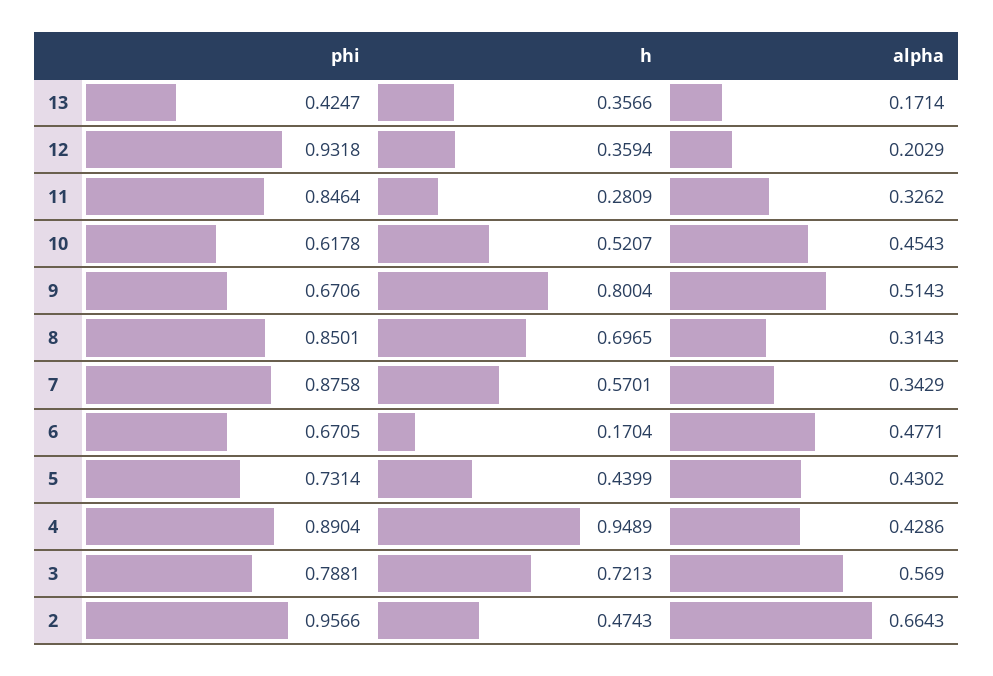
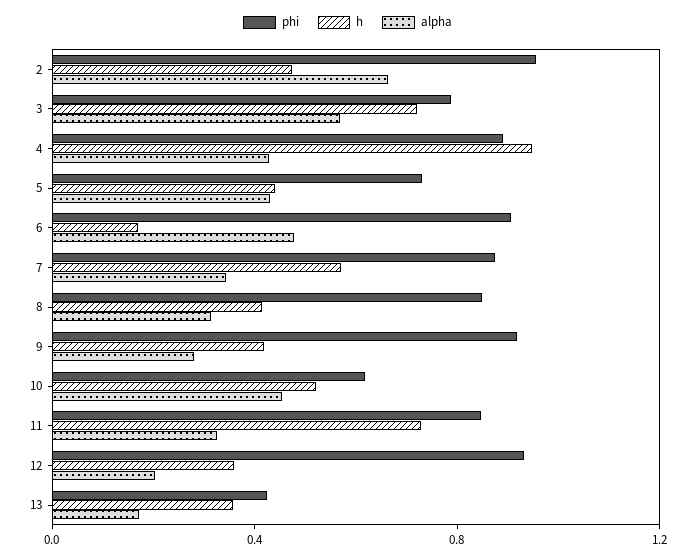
h, 11: 0.2809 -> 0.7
phi, 9: 0.6706 -> 0.9
h, 9: 0.8004 -> 0.4
alpha, 9: 0.5143 -> 0.3
h, 8: 0.6965 -> 0.4
phi, 6: 0.6705 -> 0.9

